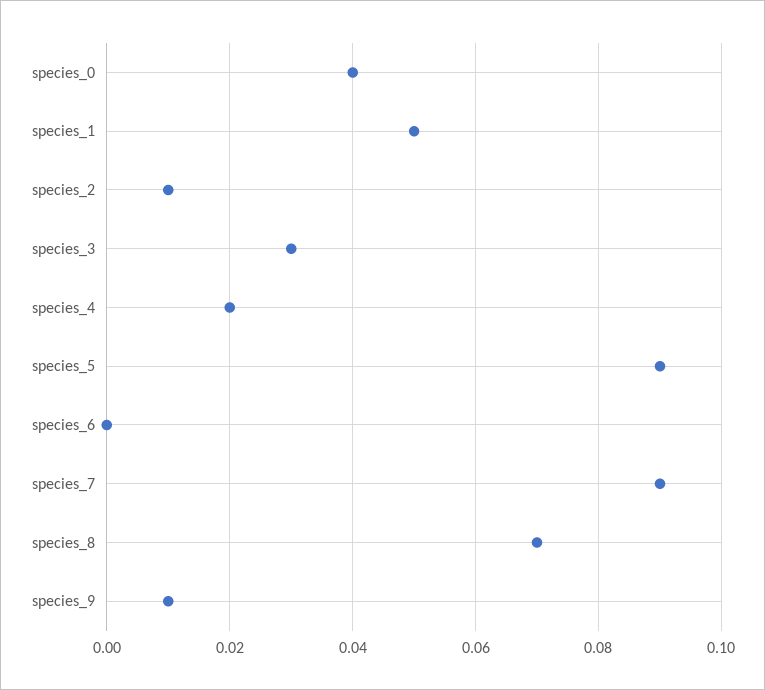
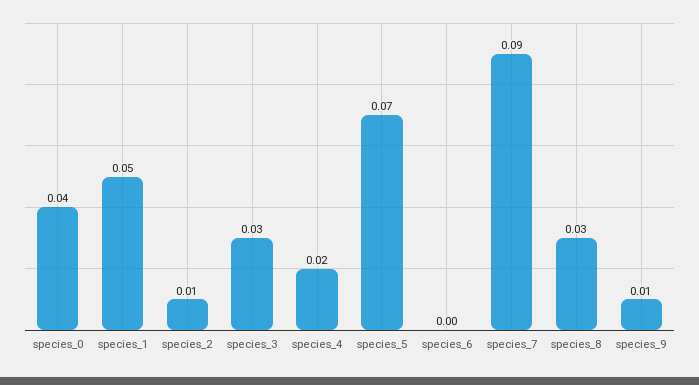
species_5: 0.09 -> 0.07
species_8: 0.07 -> 0.03

